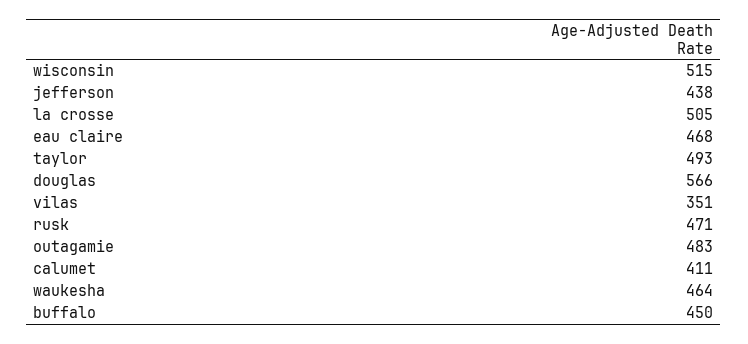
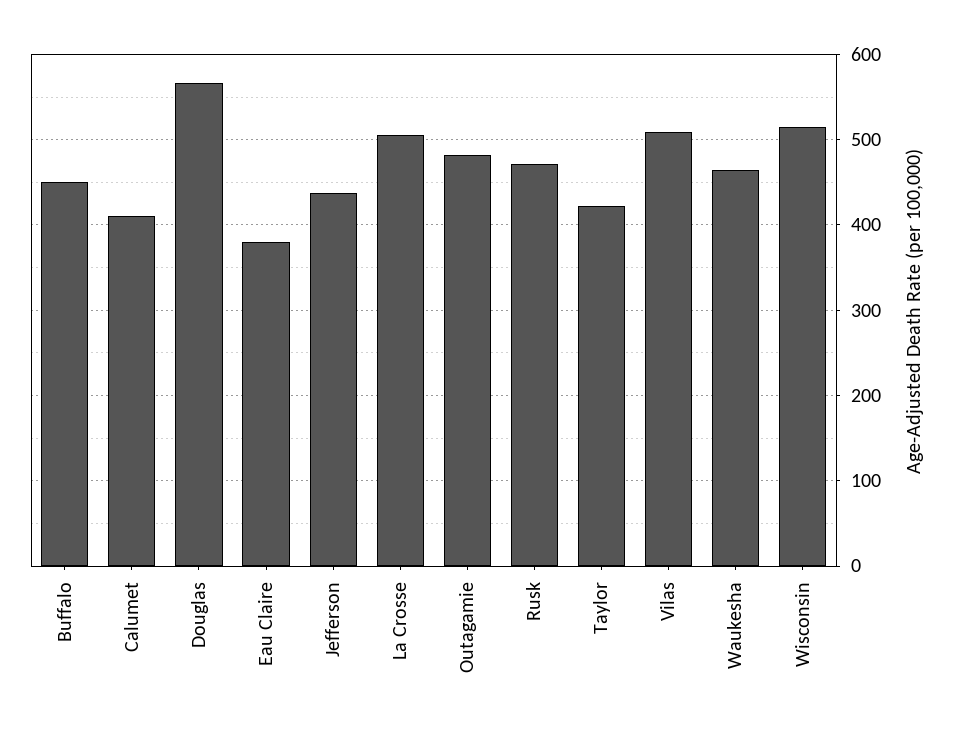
eau claire: 468 -> 380
taylor: 493 -> 420
vilas: 351 -> 510

